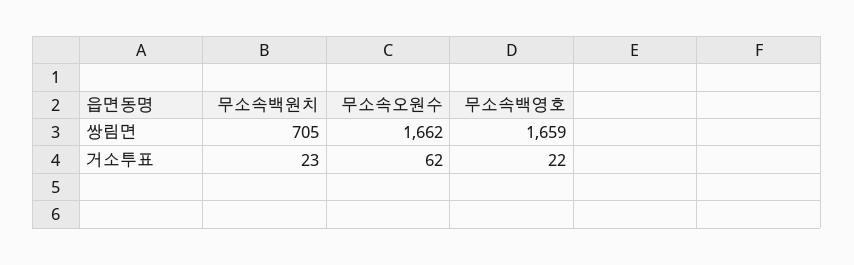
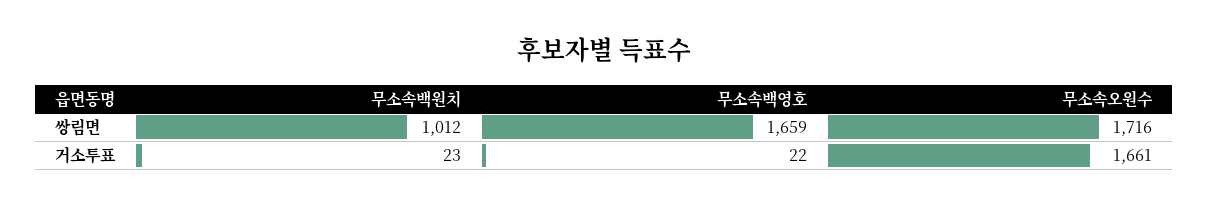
무소속백원치, 쌍림면: 705 -> 1012
무소속오원수, 쌍림면: 1662 -> 1716
무소속오원수, 거소투표: 62 -> 1661

